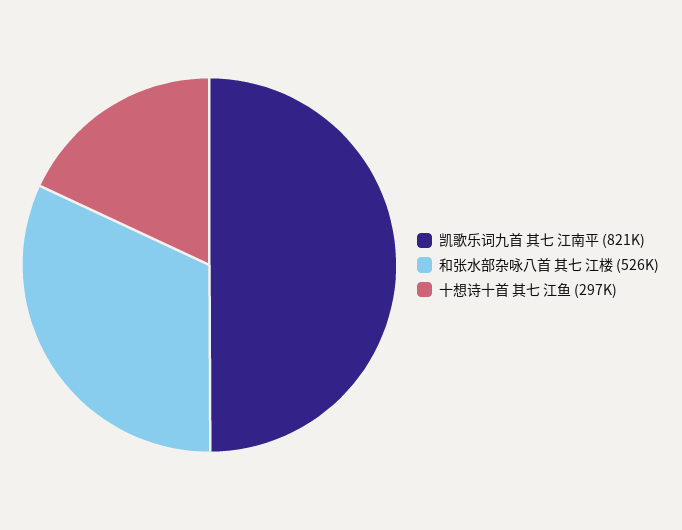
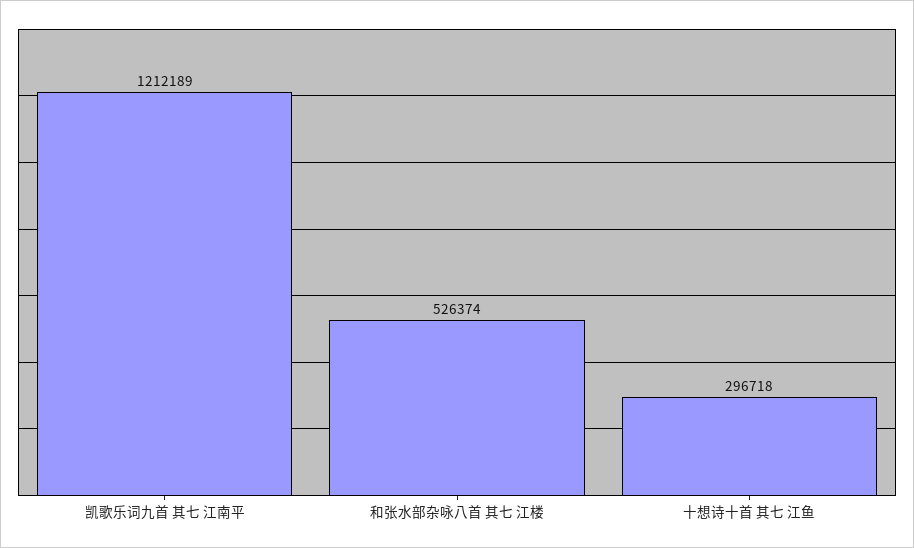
凯歌乐词九首 其七 江南平: 821000 -> 1212189

